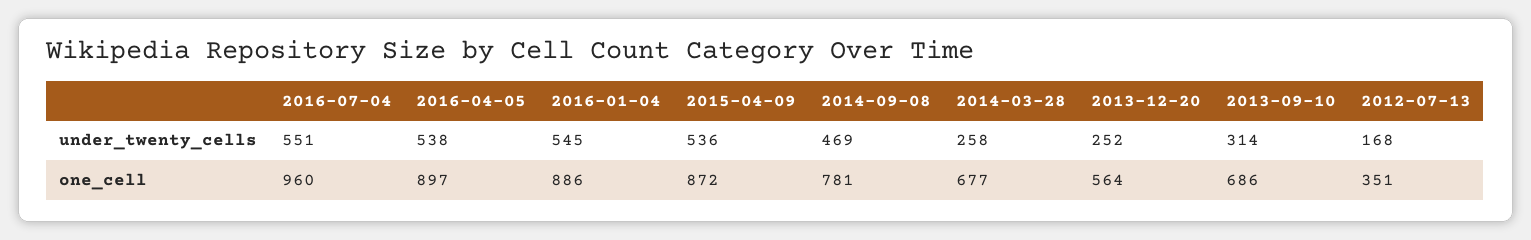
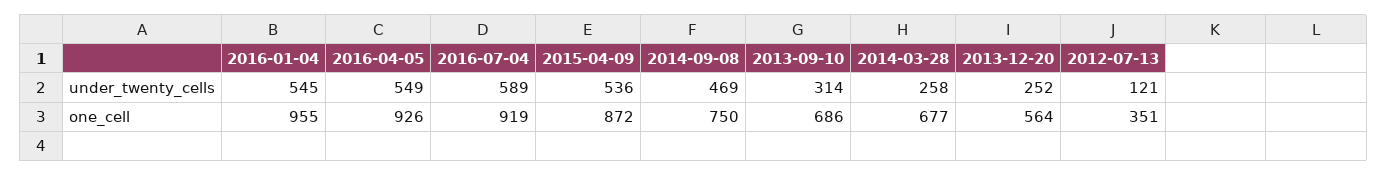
2016-07-04, under_twenty_cells: 551 -> 589
2016-04-05, under_twenty_cells: 538 -> 549
2012-07-13, under_twenty_cells: 168 -> 121
2016-07-04, one_cell: 960 -> 919
2016-04-05, one_cell: 897 -> 926
2016-01-04, one_cell: 886 -> 955
2014-09-08, one_cell: 781 -> 750

